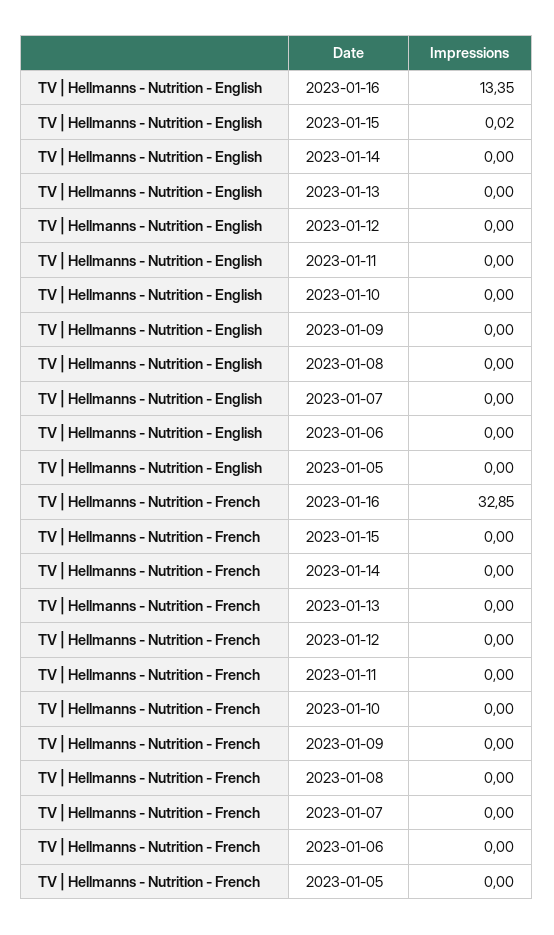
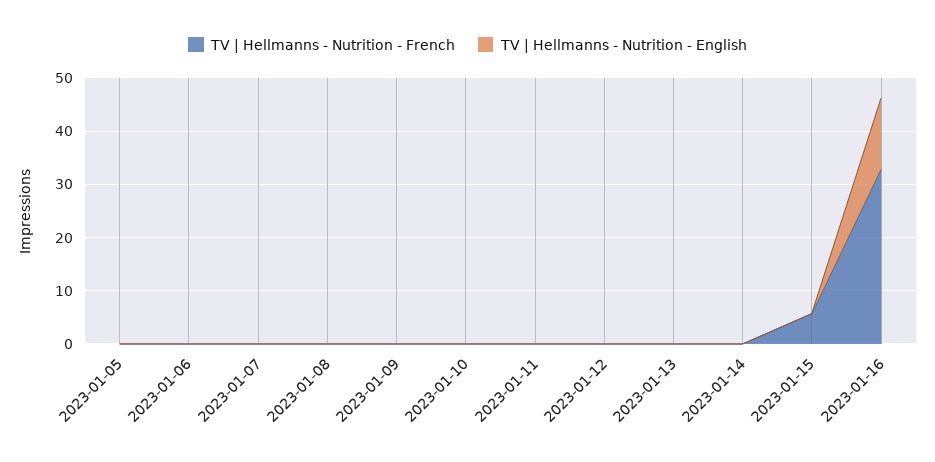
TV | Hellmanns - Nutrition - French, 2023-01-15: 0 -> 6

